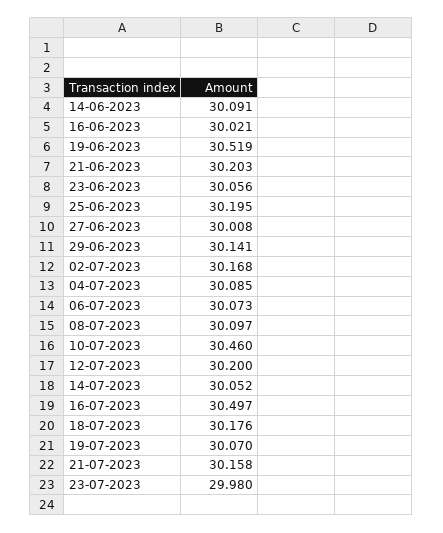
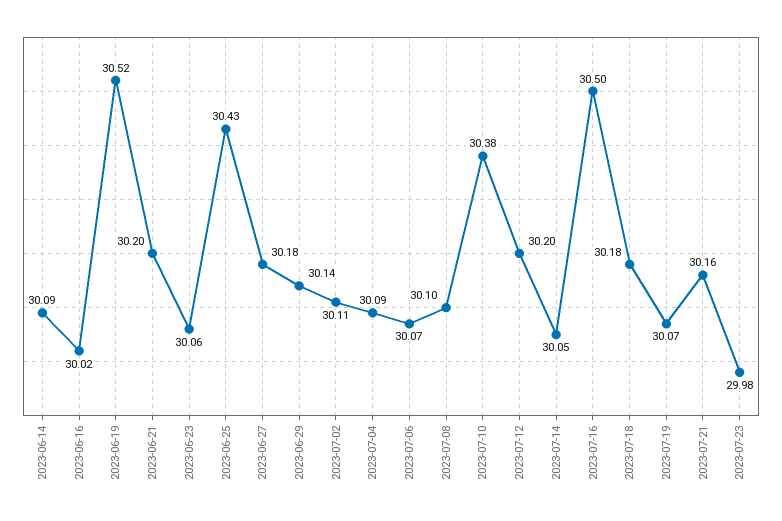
25-06-2023: 30.195 -> 30.43
27-06-2023: 30.008 -> 30.18
02-07-2023: 30.168 -> 30.11
10-07-2023: 30.46 -> 30.38

